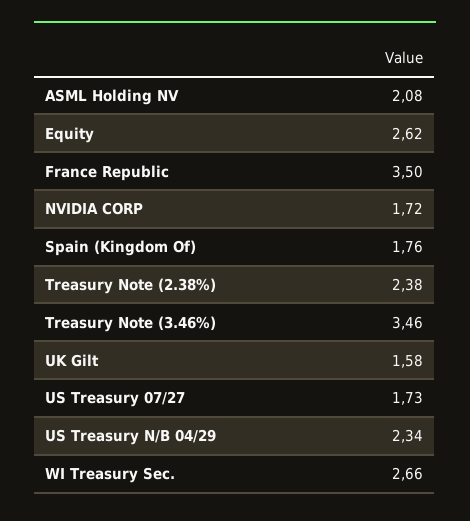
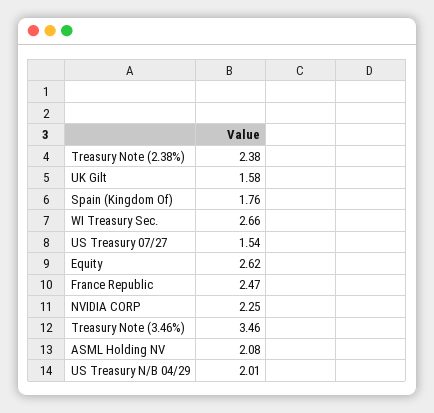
France Republic: 3.5 -> 2.47
NVIDIA CORP: 1.72 -> 2.25
US Treasury 07/27: 1.73 -> 1.54
US Treasury N/B 04/29: 2.34 -> 2.01

